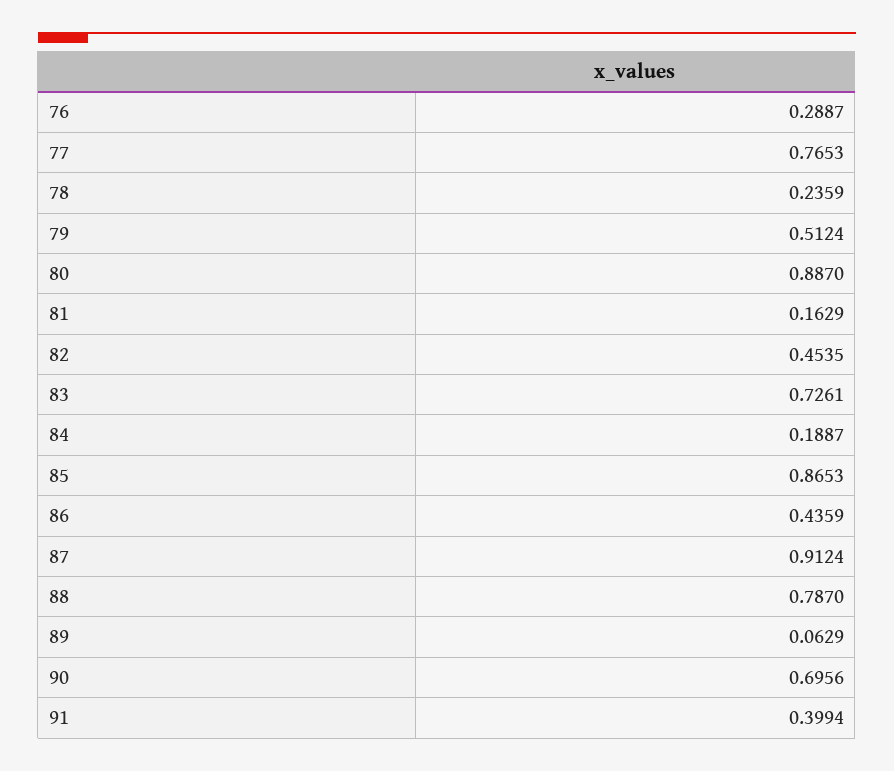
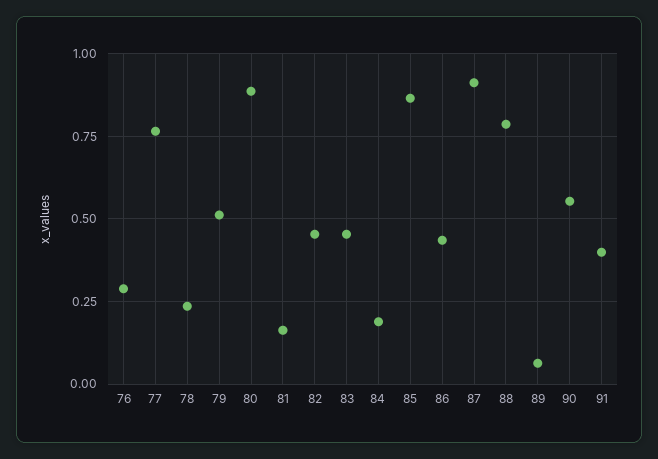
83: 0.7261 -> 0.45
90: 0.6956 -> 0.55

